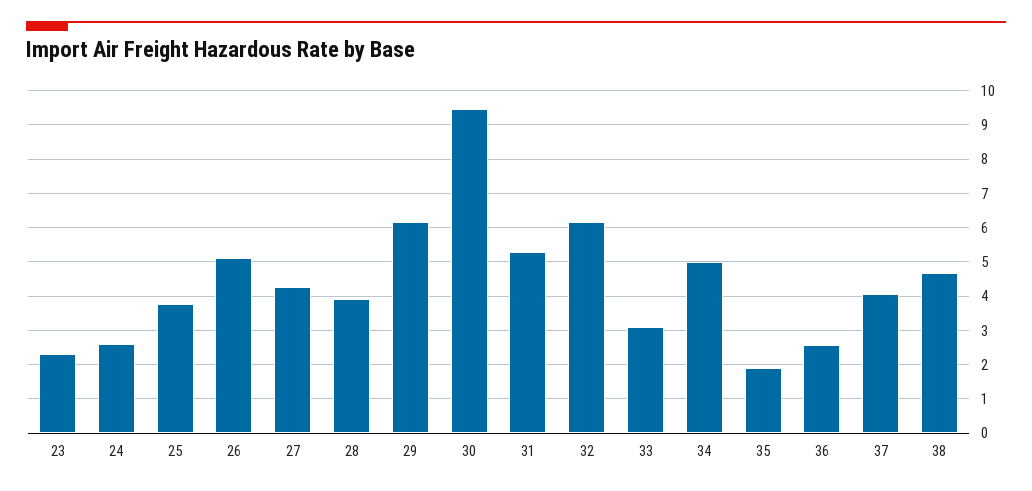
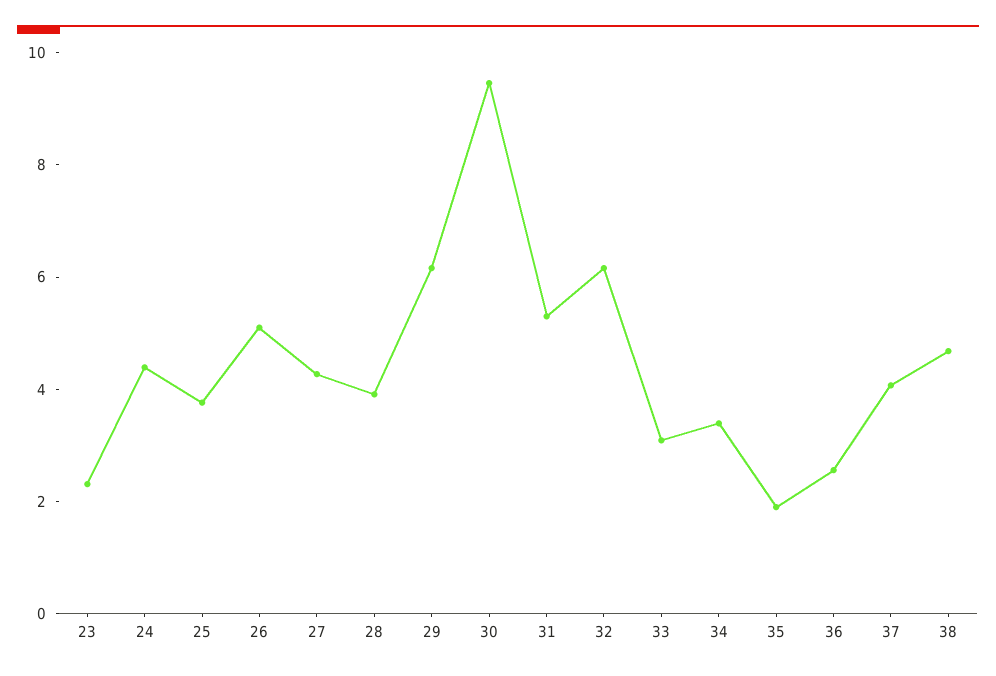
24: 2.6 -> 4.5
34: 5 -> 3.5

